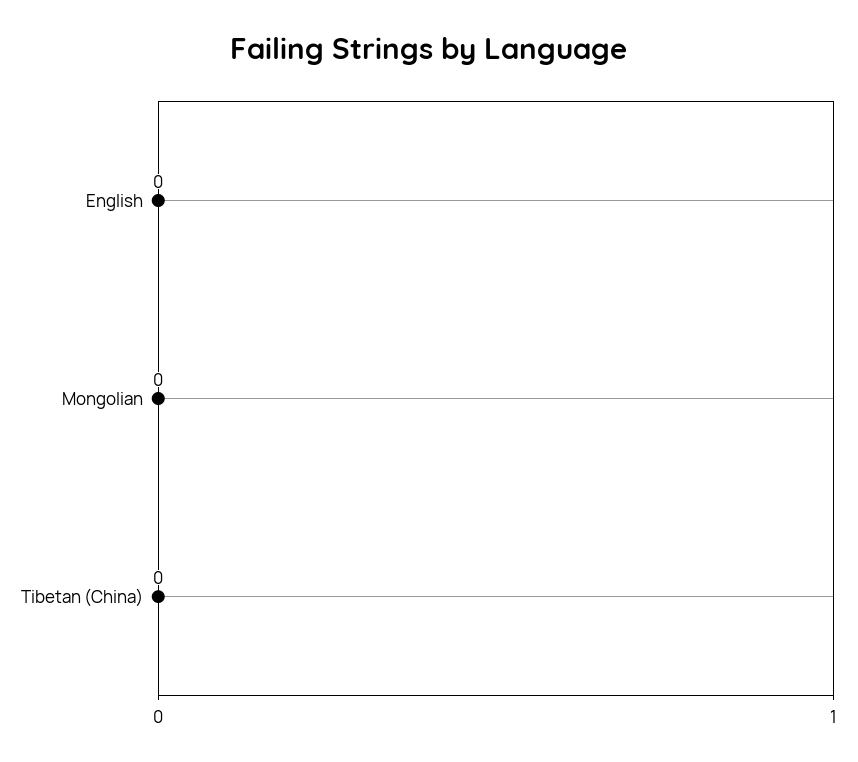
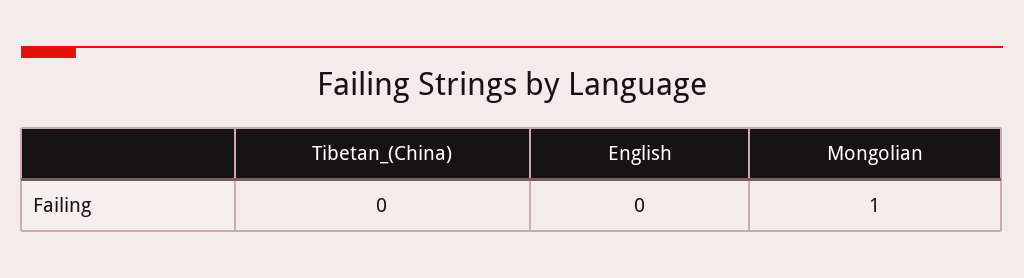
Mongolian: 0 -> 1

